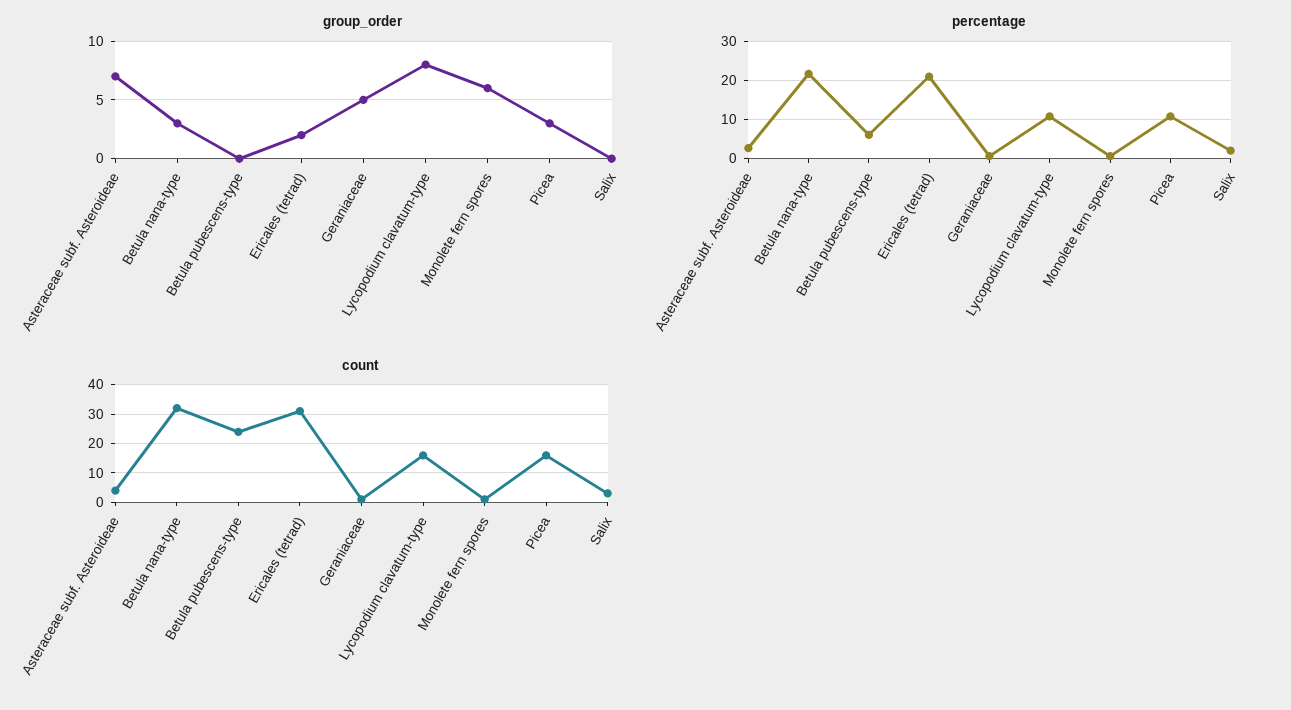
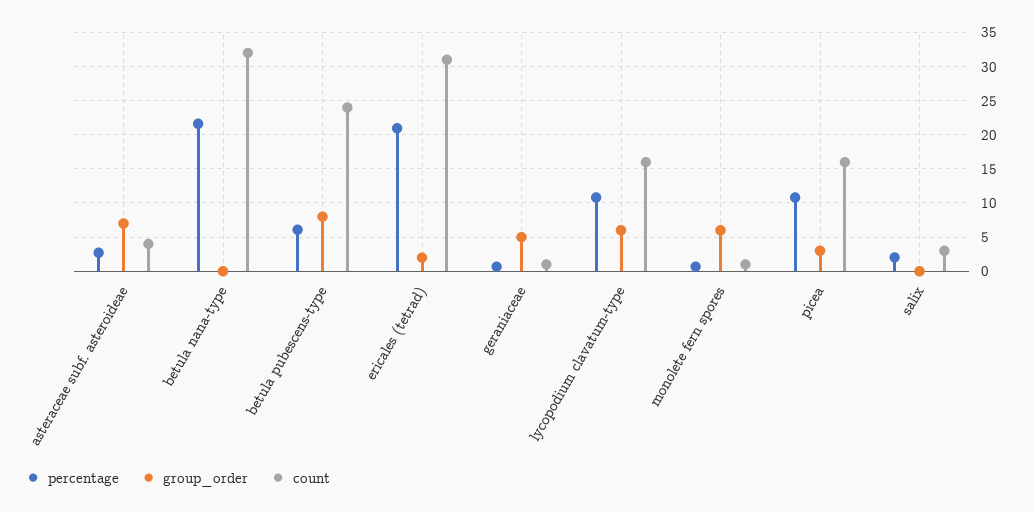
group_order, Betula nana-type: 3 -> 0
group_order, Betula pubescens-type: 0 -> 8
group_order, Lycopodium clavatum-type: 8 -> 6

